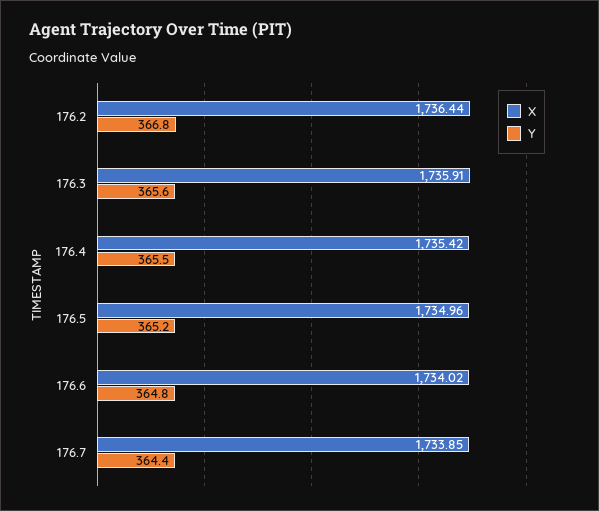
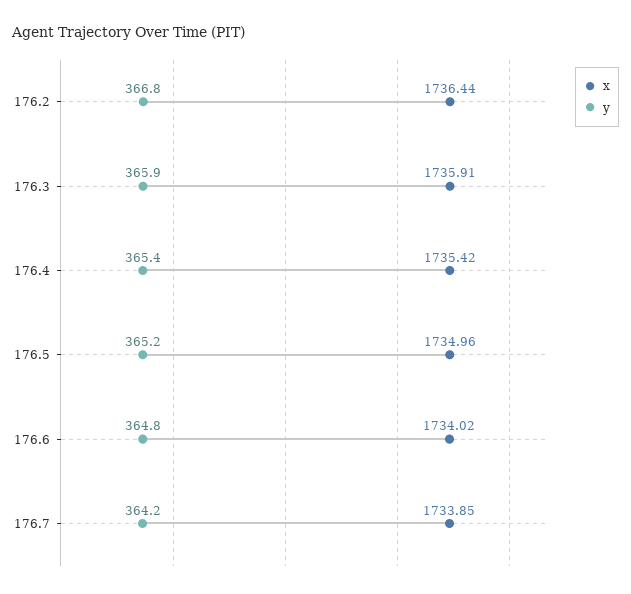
Y, 176.3: 365.6 -> 365.9
Y, 176.4: 365.5 -> 365.4
Y, 176.7: 364.4 -> 364.2

